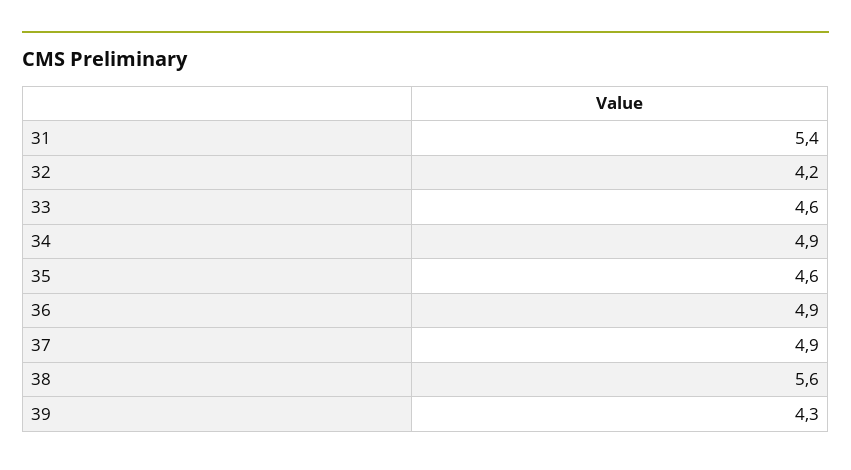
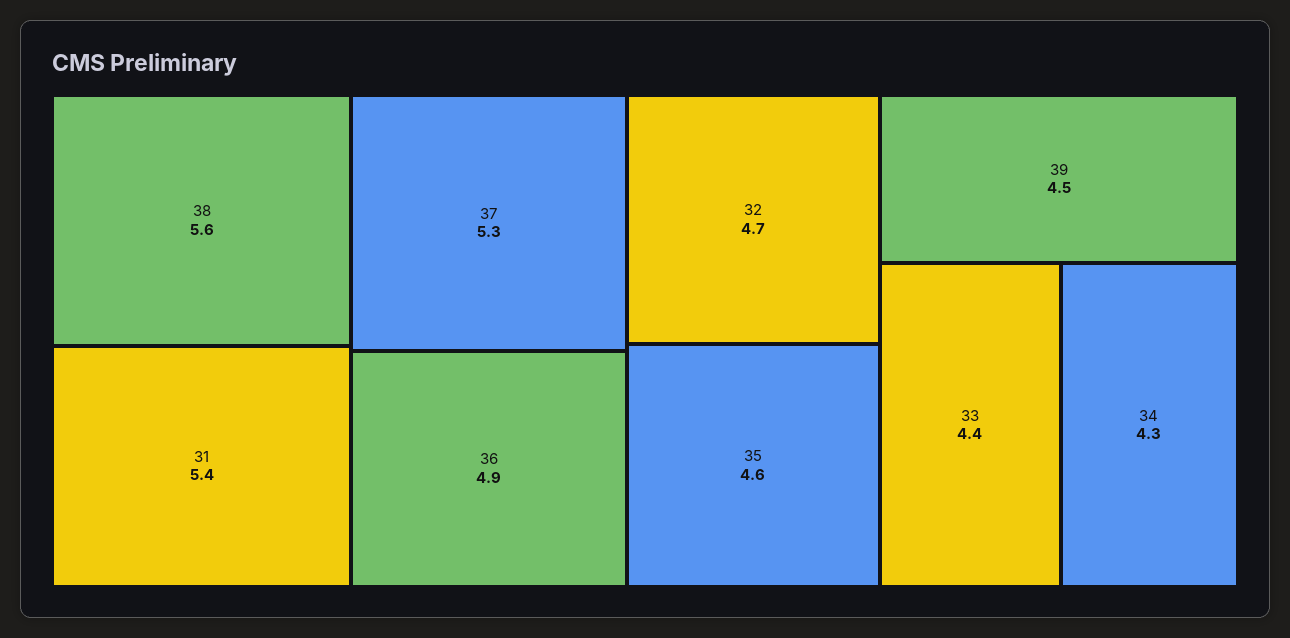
32: 4.2 -> 4.7
33: 4.6 -> 4.4
34: 4.9 -> 4.3
37: 4.9 -> 5.3
39: 4.3 -> 4.5

